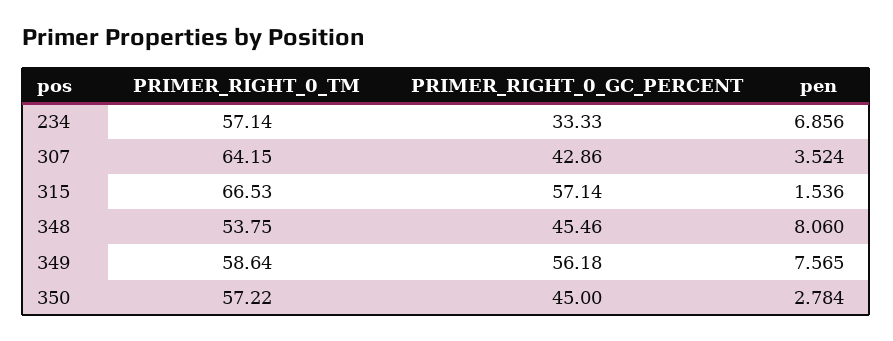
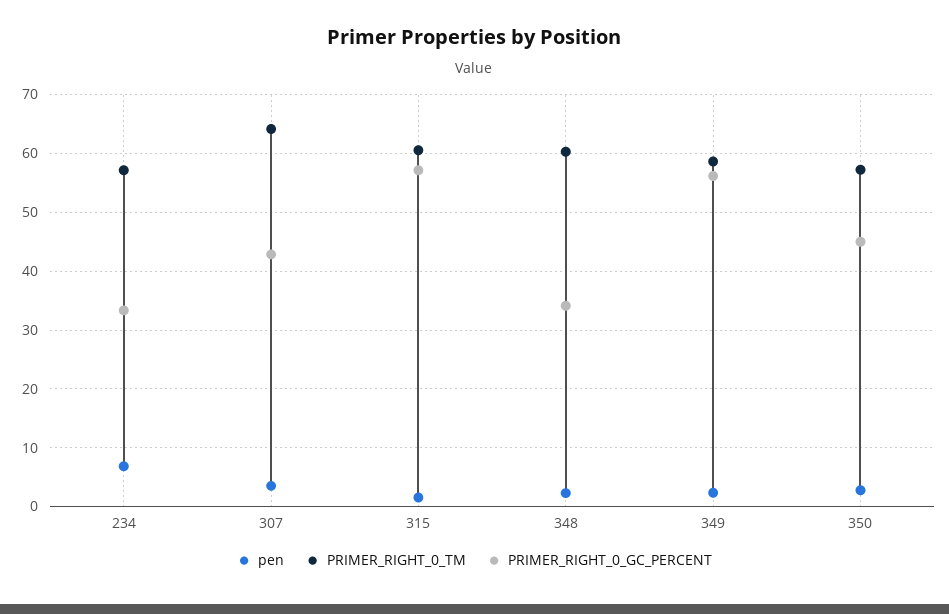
PRIMER_RIGHT_0_TM, 315: 66.53 -> 60
PRIMER_RIGHT_0_TM, 348: 53.75 -> 60
PRIMER_RIGHT_0_GC_PERCENT, 348: 45.46 -> 34
pen, 348: 8.06 -> 2
pen, 349: 7.565 -> 2

